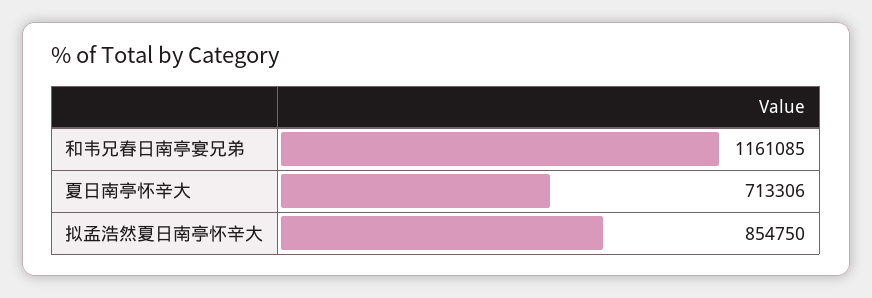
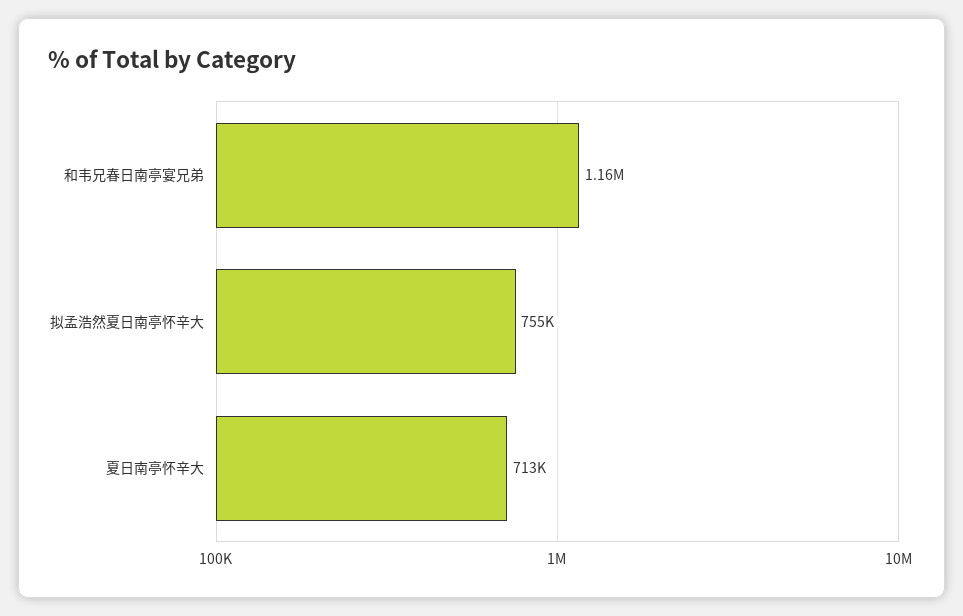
拟孟浩然夏日南亭怀辛大: 854750 -> 755000

